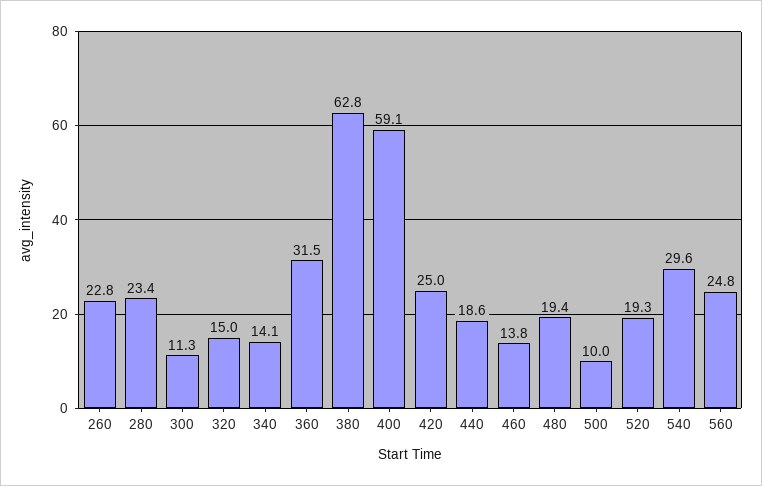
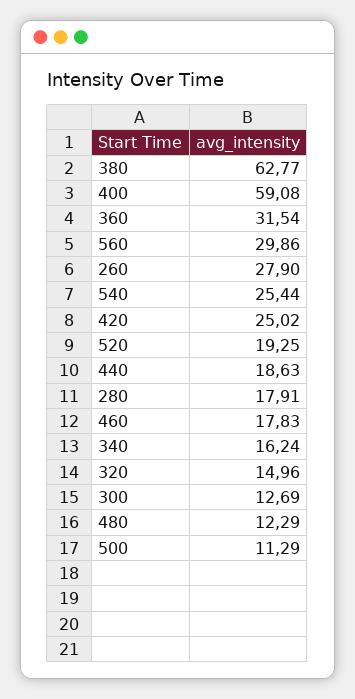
260: 22.8 -> 27.9
280: 23.4 -> 17.91
300: 11.3 -> 12.69
340: 14.1 -> 16.24
460: 13.8 -> 17.83
480: 19.4 -> 12.29
500: 10 -> 11.29
540: 29.6 -> 25.44
560: 24.8 -> 29.86

